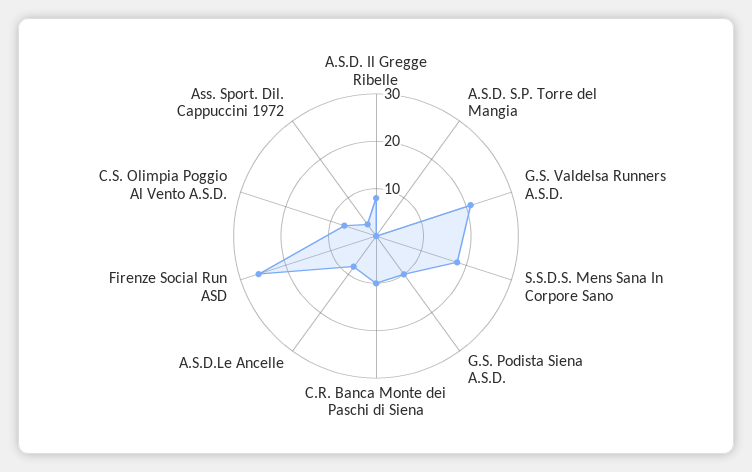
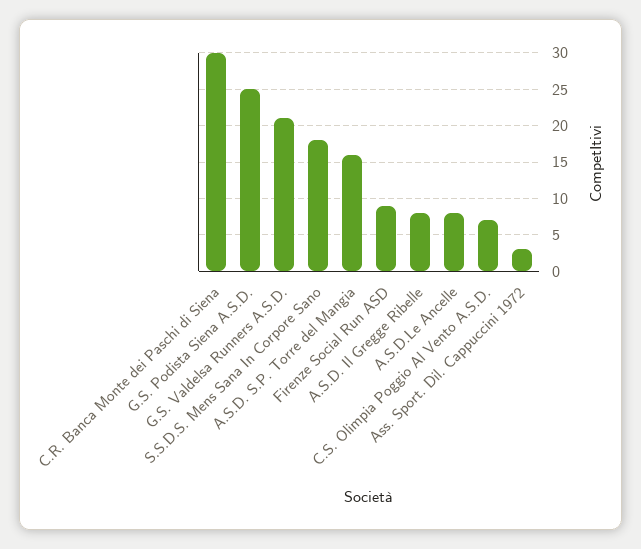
A.S.D. S.P. Torre del Mangia: 0 -> 16
G.S. Podista Siena A.S.D.: 10 -> 25
C.R. Banca Monte dei Paschi di Siena: 10 -> 30
Firenze Social Run ASD: 25 -> 9

